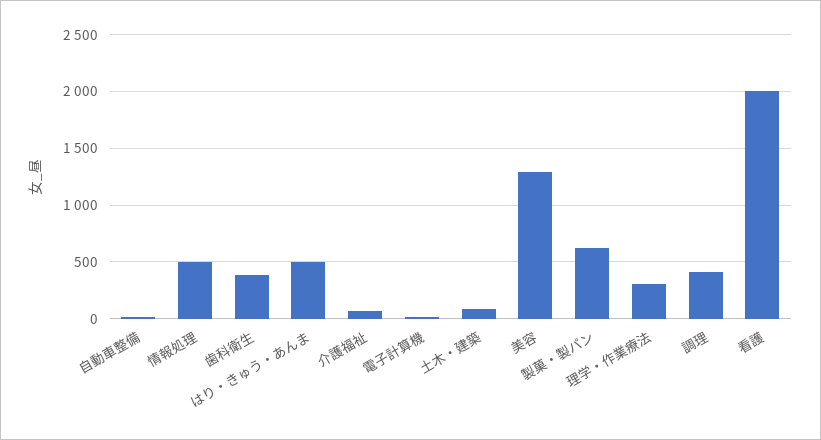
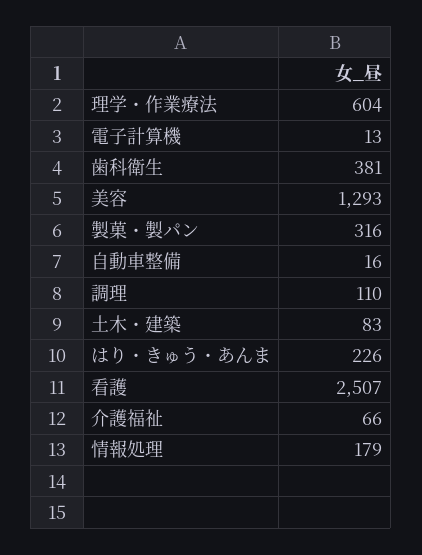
情報処理: 500 -> 179
はり・きゅう・あんま: 500 -> 226
製菓・製パン: 600 -> 316
理学・作業療法: 300 -> 604
調理: 400 -> 110
看護: 2000 -> 2507

